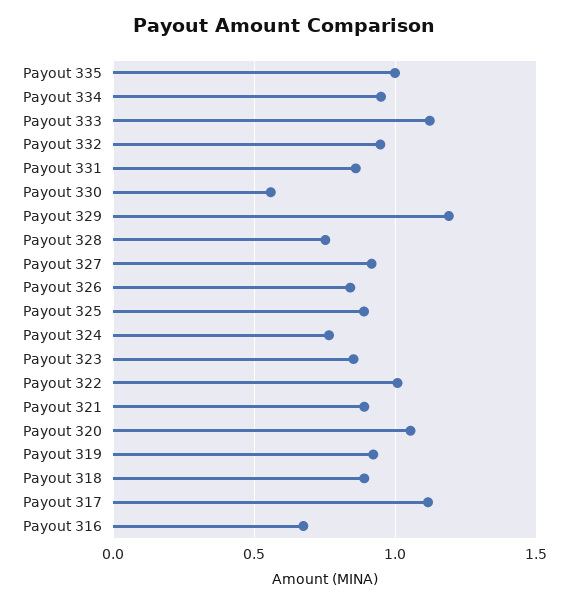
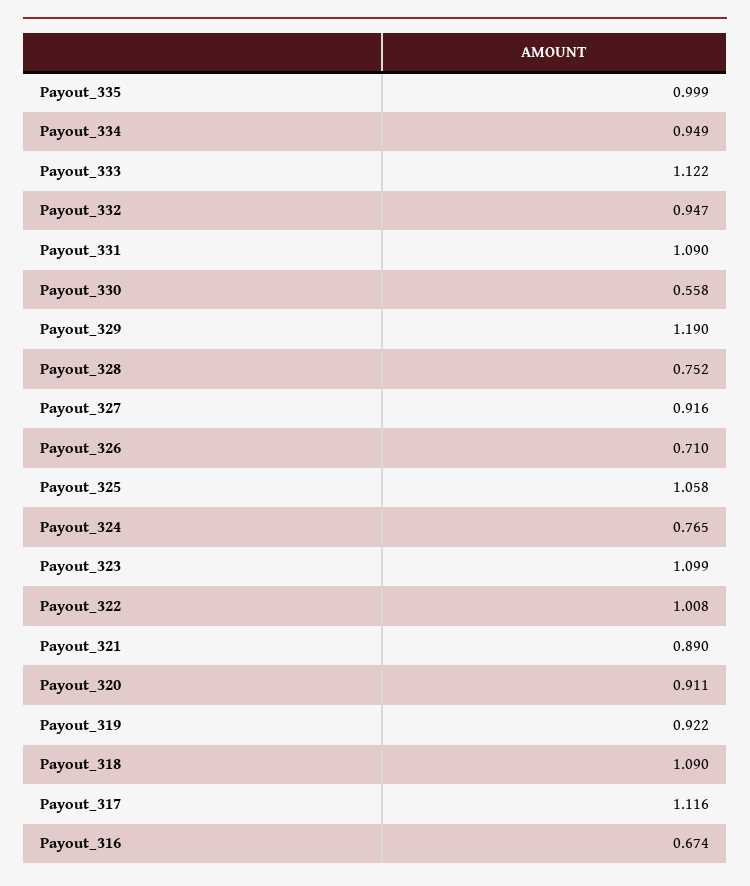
Payout 331: 0.85 -> 1.09
Payout 326: 0.85 -> 0.71
Payout 325: 0.9 -> 1.058
Payout 323: 0.85 -> 1.099
Payout 320: 1.05 -> 0.911
Payout 318: 0.9 -> 1.09

